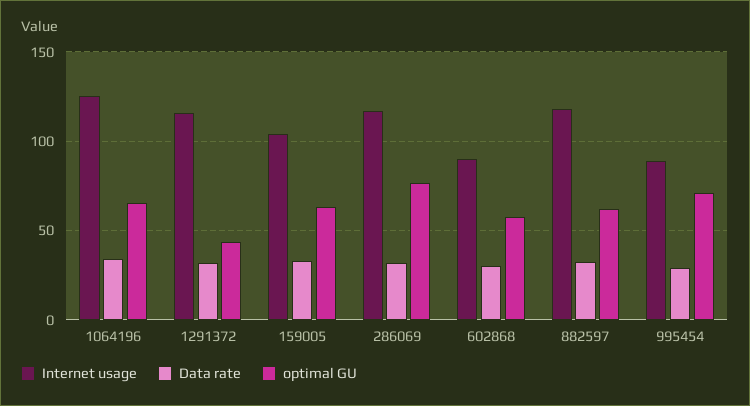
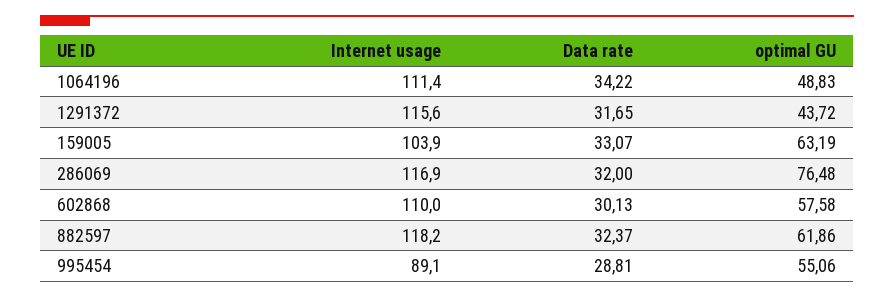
Internet usage, 1064196: 125 -> 111.4
optimal GU, 1064196: 65 -> 48.83
Internet usage, 602868: 90 -> 110
optimal GU, 995454: 70 -> 55.06

